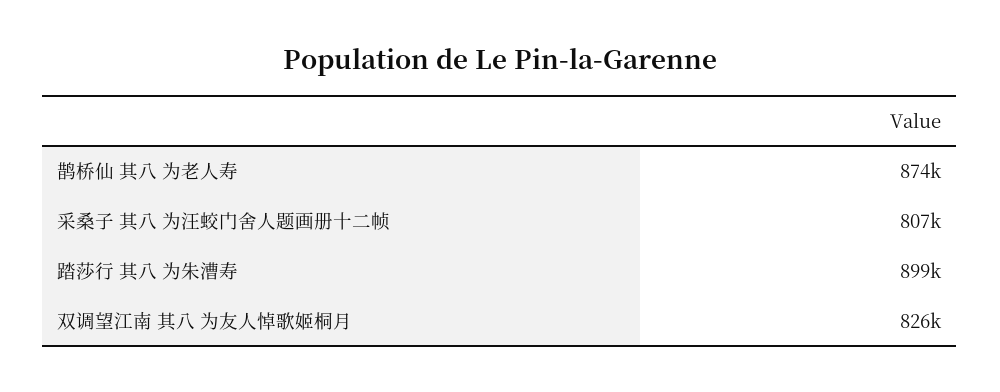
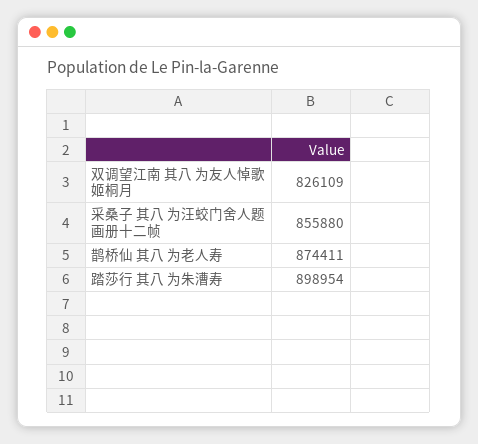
采桑子 其八 为汪蛟门舍人题画册十二帧: 807000 -> 855880

